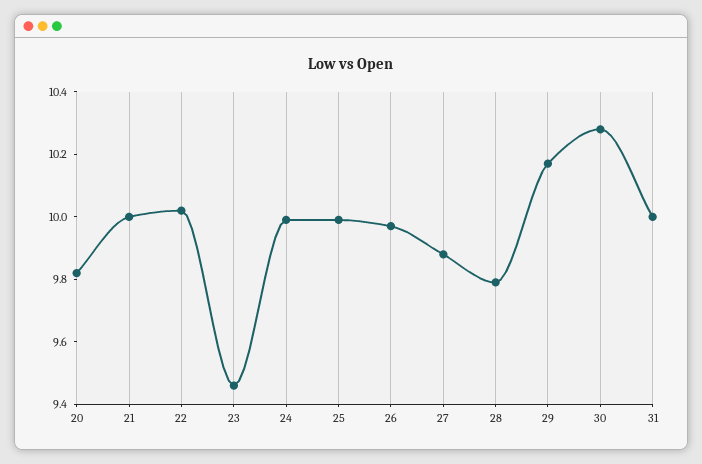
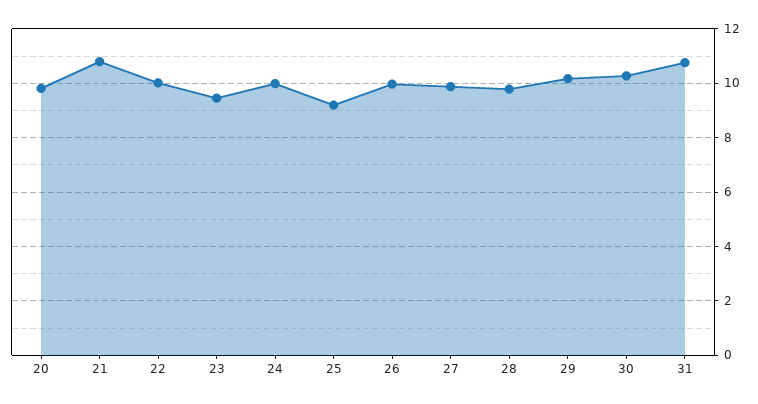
21: 10 -> 10.75
25: 10 -> 9.25
31: 10 -> 10.75

